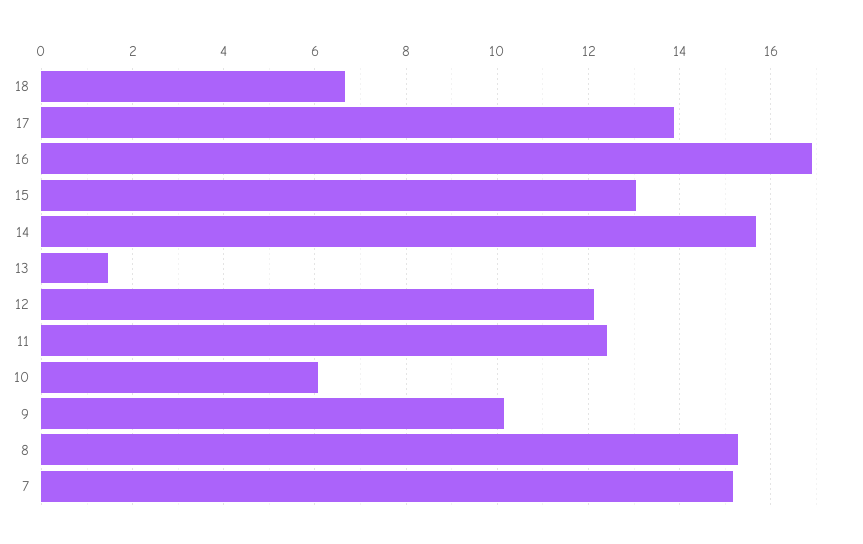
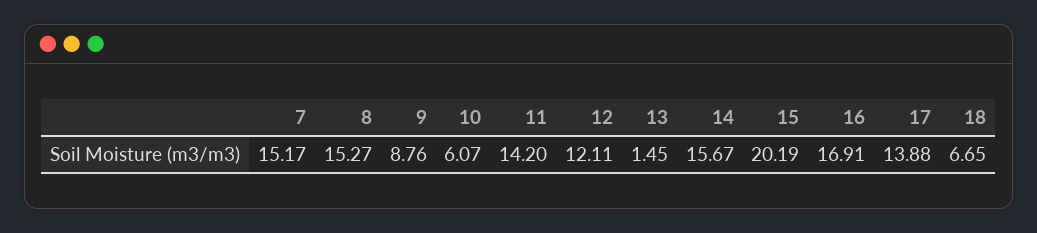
15: 13 -> 20.19
11: 12.4 -> 14.2
9: 10.2 -> 8.76

